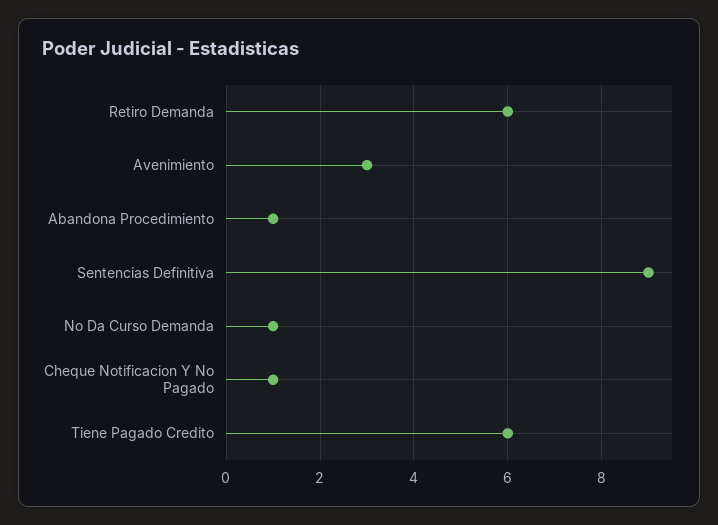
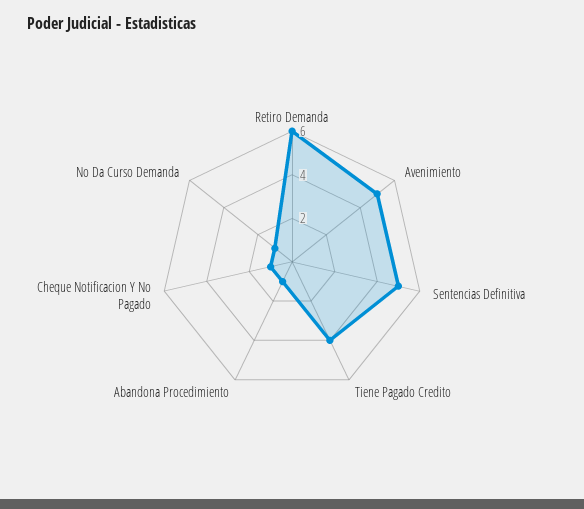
Avenimiento: 3 -> 5
Sentencias Definitiva: 9 -> 5
Tiene Pagado Credito: 6 -> 4

